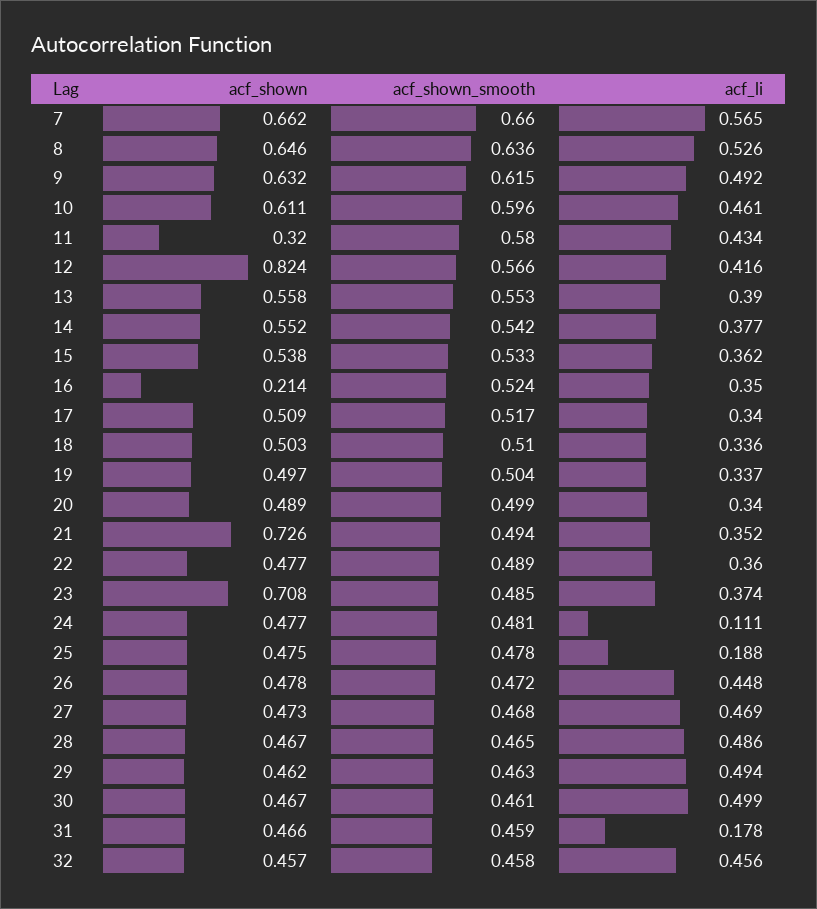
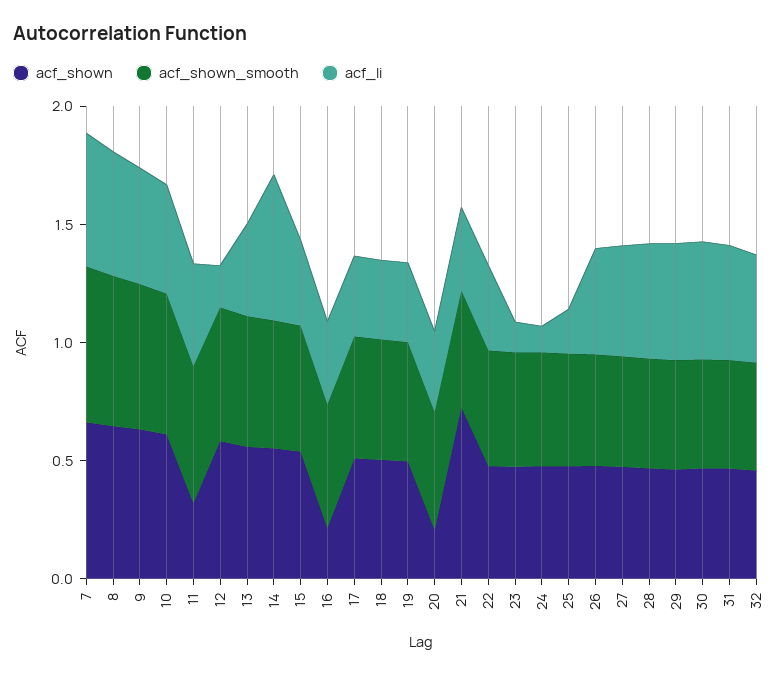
acf_shown, 12: 0.824 -> 0.6
acf_li, 12: 0.416 -> 0.2
acf_li, 14: 0.377 -> 0.6
acf_shown, 20: 0.489 -> 0.2
acf_shown, 23: 0.708 -> 0.5
acf_li, 23: 0.374 -> 0.1
acf_li, 31: 0.178 -> 0.5

